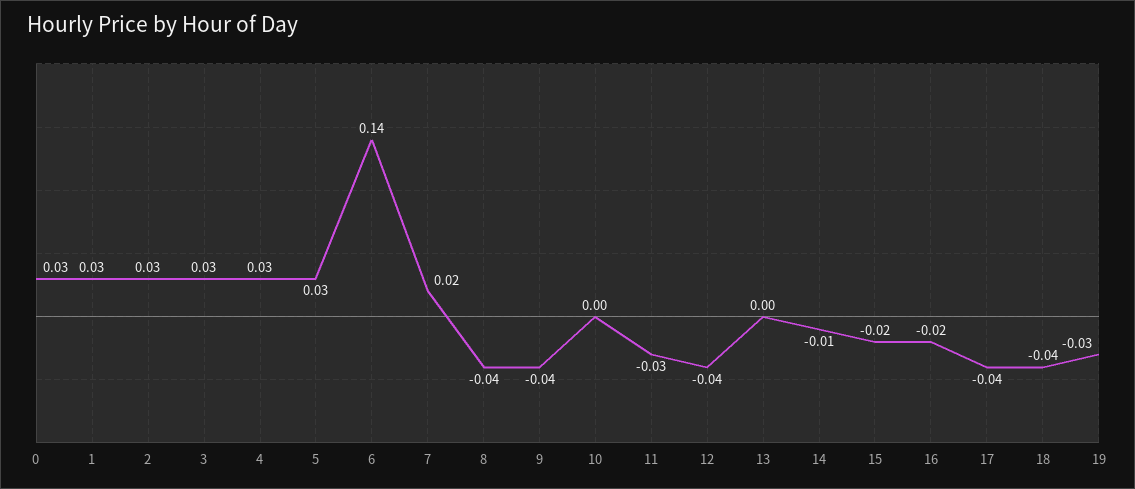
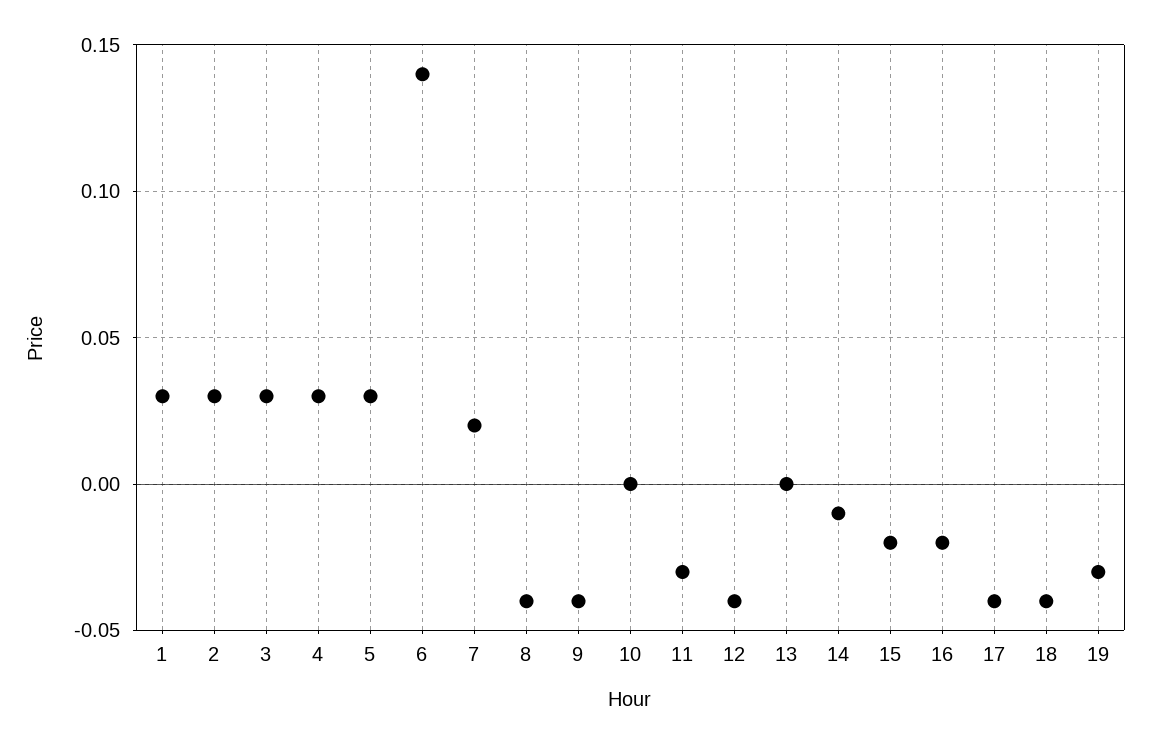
0: 0.03 -> none

